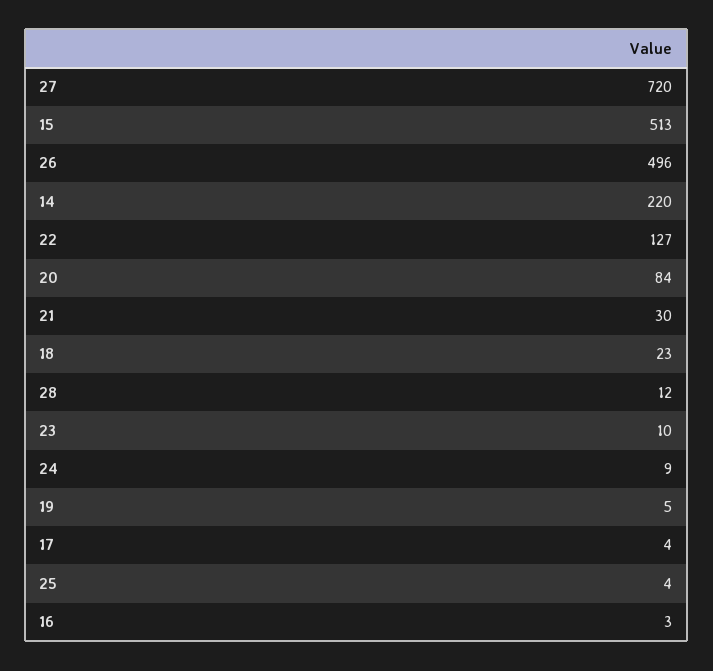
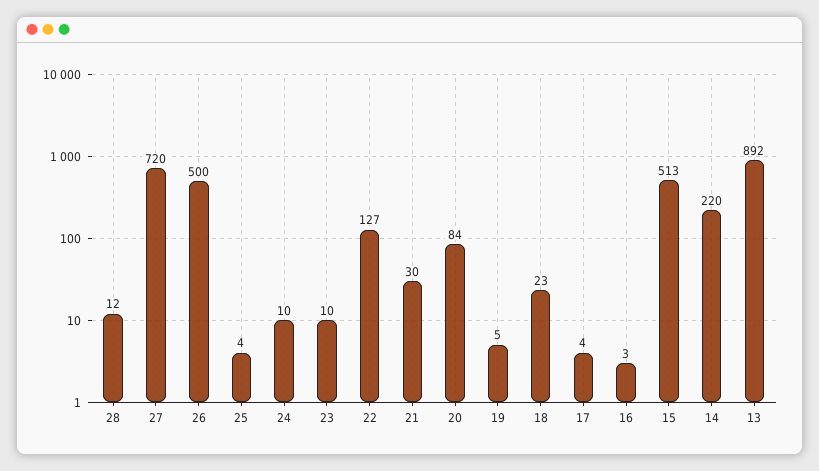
26: 496 -> 500
24: 9 -> 10
13: none -> 892

